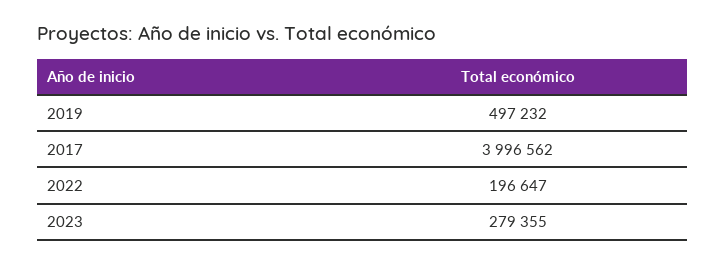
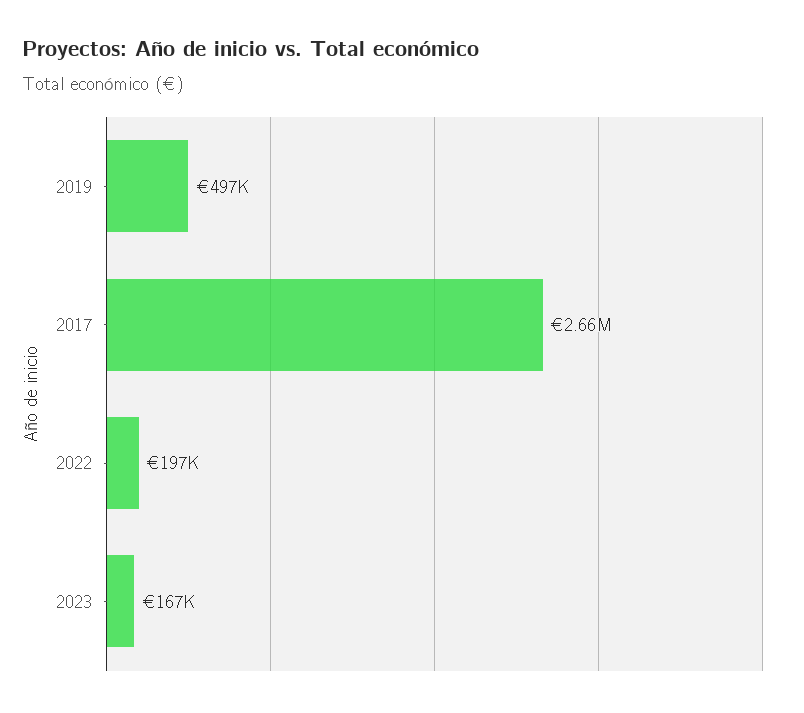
2017: 3996562 -> 2660000
2023: 279355 -> 167000

